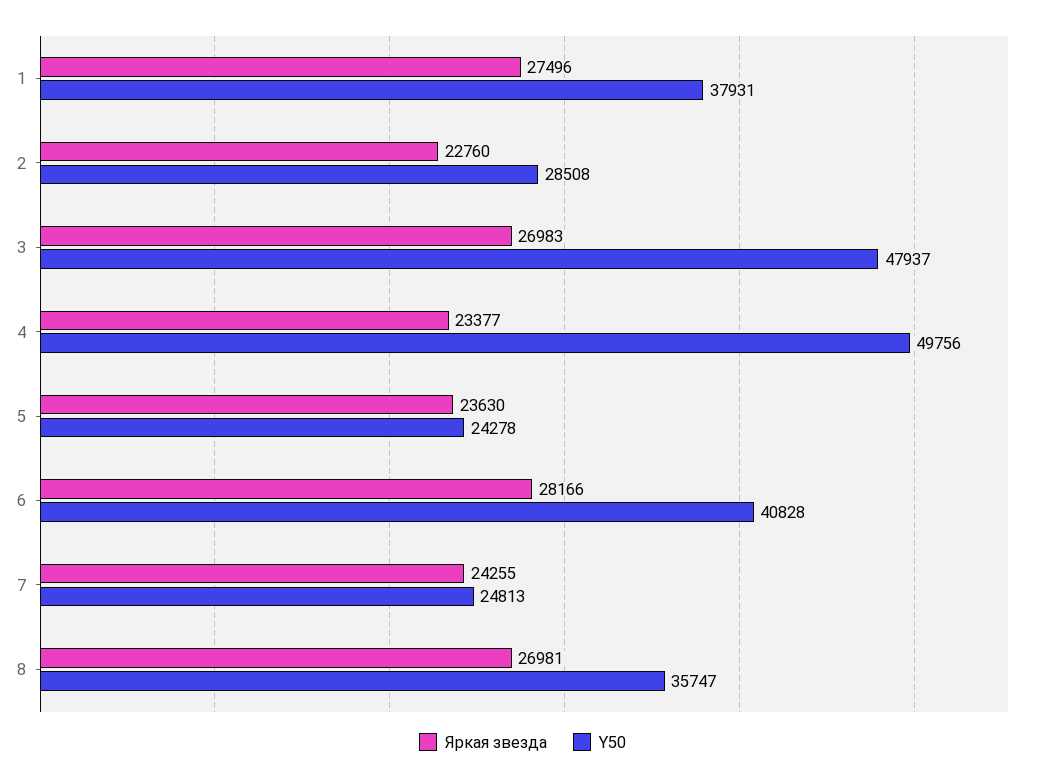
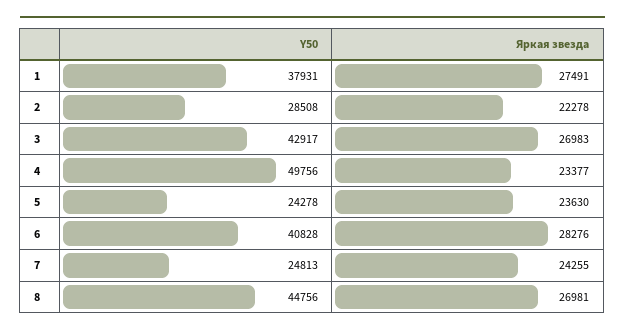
Яркая звезда, 1: 27496 -> 27491
Яркая звезда, 2: 22760 -> 22278
Y50, 3: 47937 -> 42917
Яркая звезда, 6: 28166 -> 28276
Y50, 8: 35747 -> 44756

